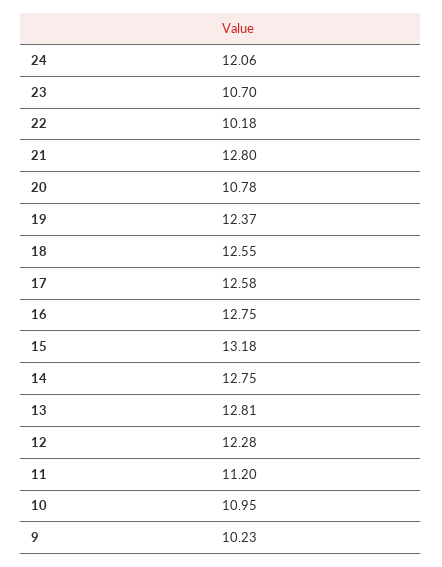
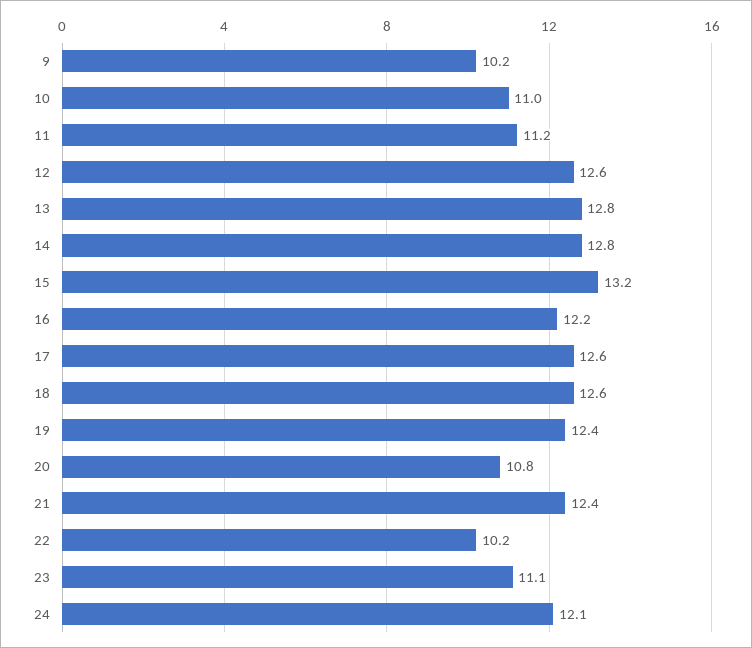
23: 10.7 -> 11.1
21: 12.8 -> 12.4
16: 12.75 -> 12.2
12: 12.28 -> 12.6

